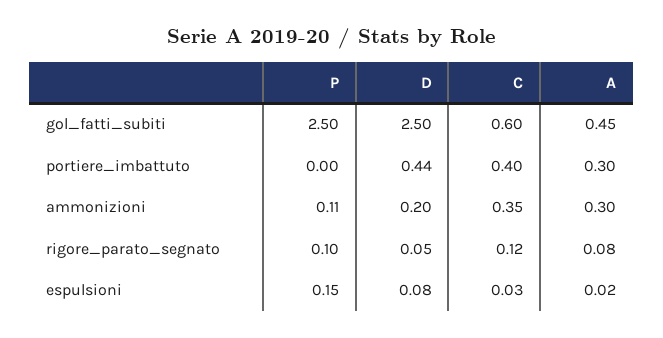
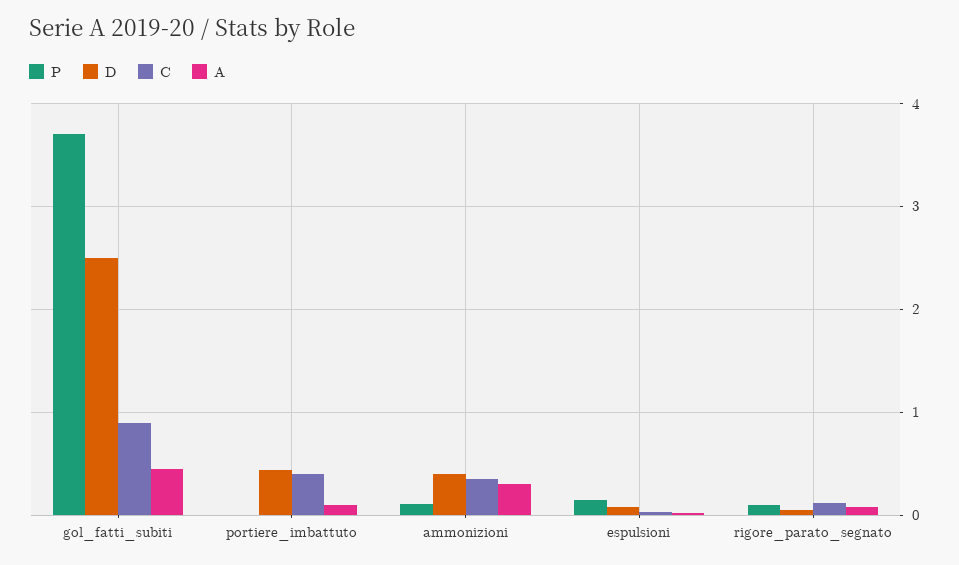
P, gol_fatti_subiti: 2.5 -> 3.7
C, gol_fatti_subiti: 0.6 -> 0.9
A, portiere_imbattuto: 0.3 -> 0.1
D, ammonizioni: 0.2 -> 0.4

